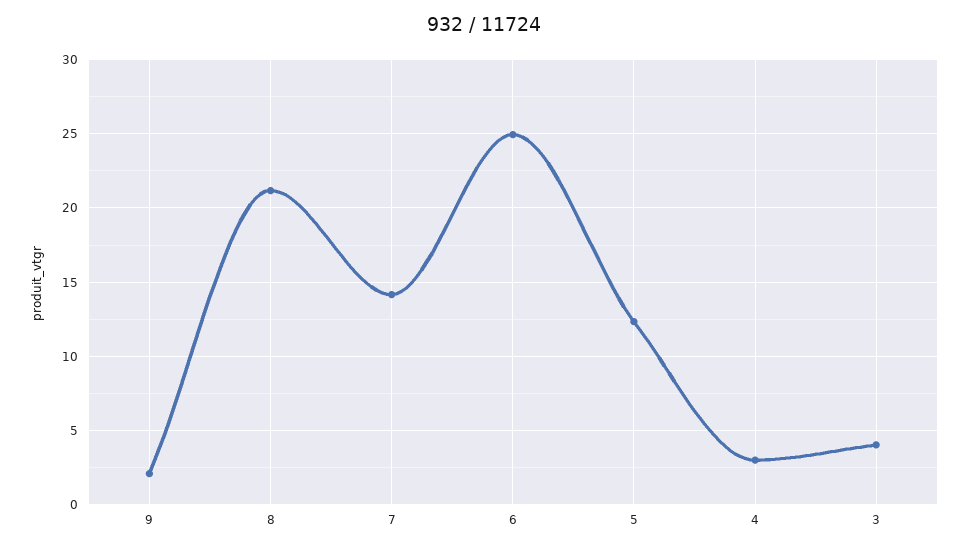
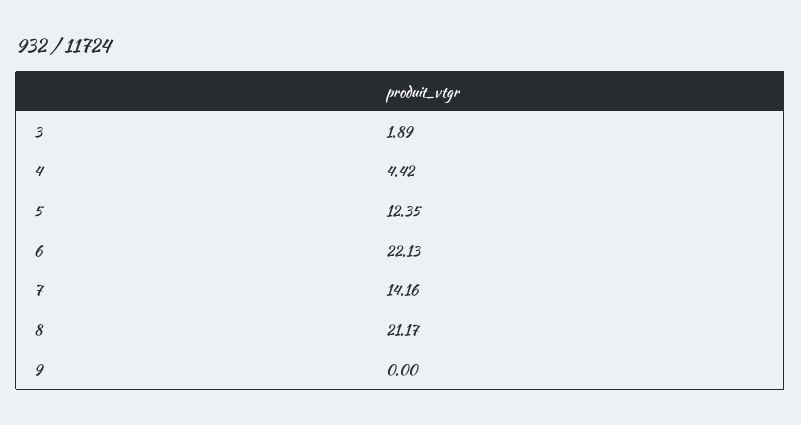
9: 2 -> 0
6: 25 -> 22.13
4: 3 -> 4.42
3: 4 -> 1.89

